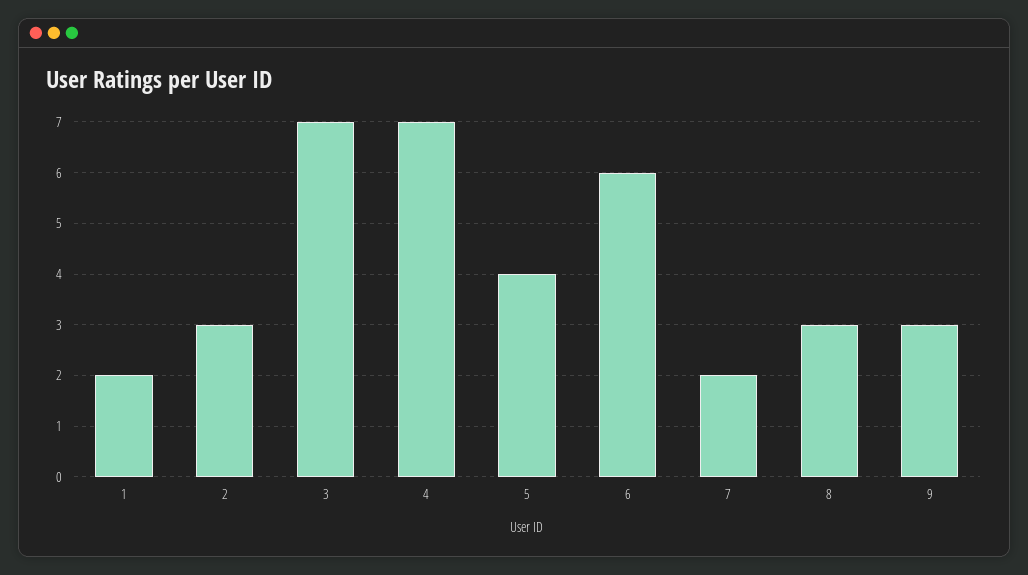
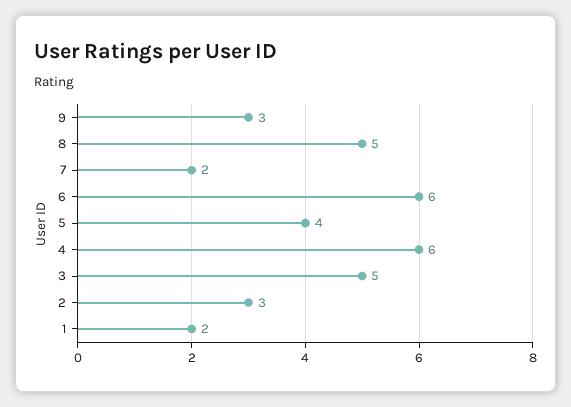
3: 7 -> 5
4: 7 -> 6
8: 3 -> 5

